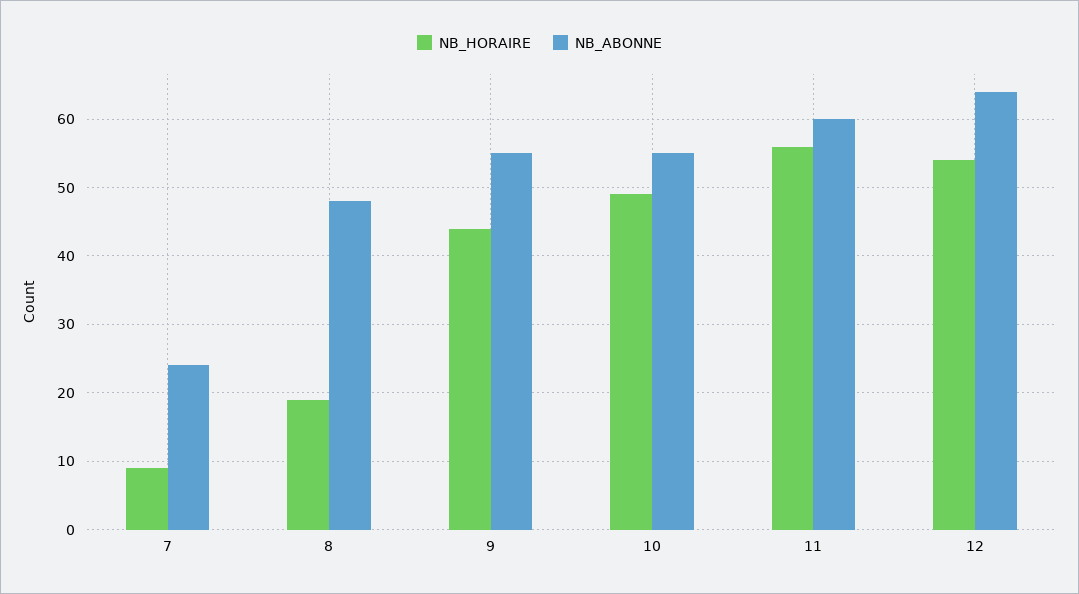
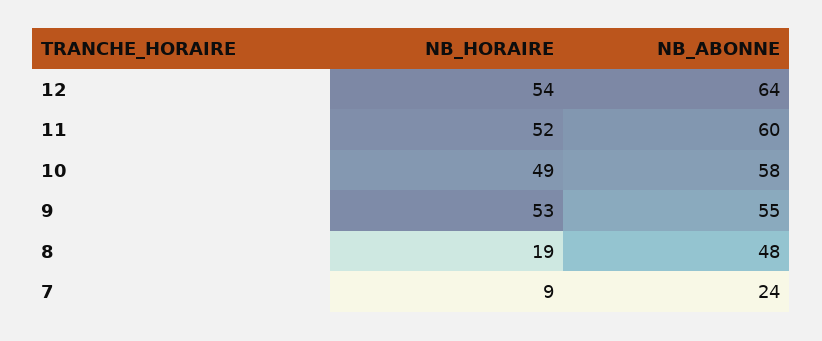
NB_HORAIRE, 9: 44 -> 53
NB_ABONNE, 10: 55 -> 58
NB_HORAIRE, 11: 56 -> 52

